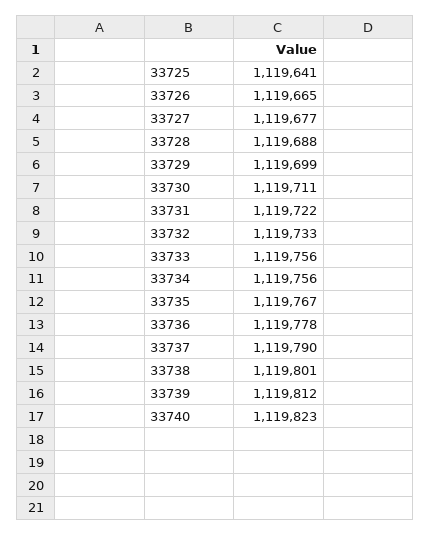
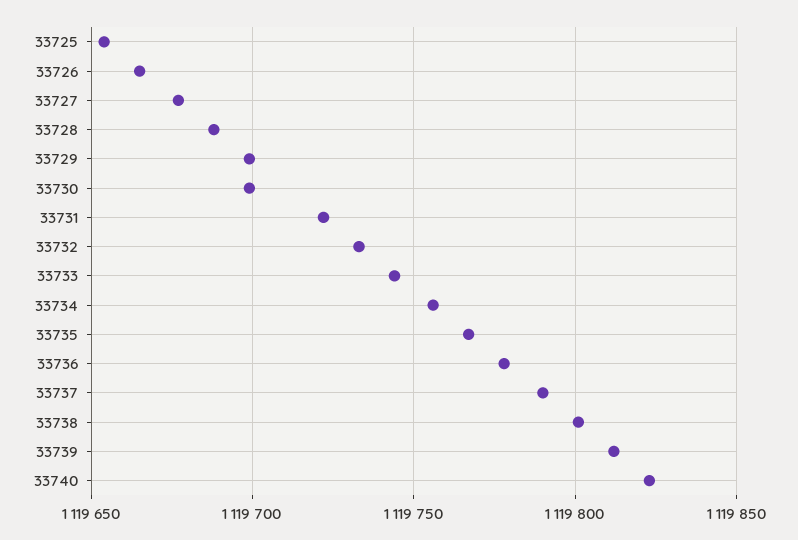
33725: 1119641 -> 1119655
33730: 1119711 -> 1119700
33733: 1119756 -> 1119745

